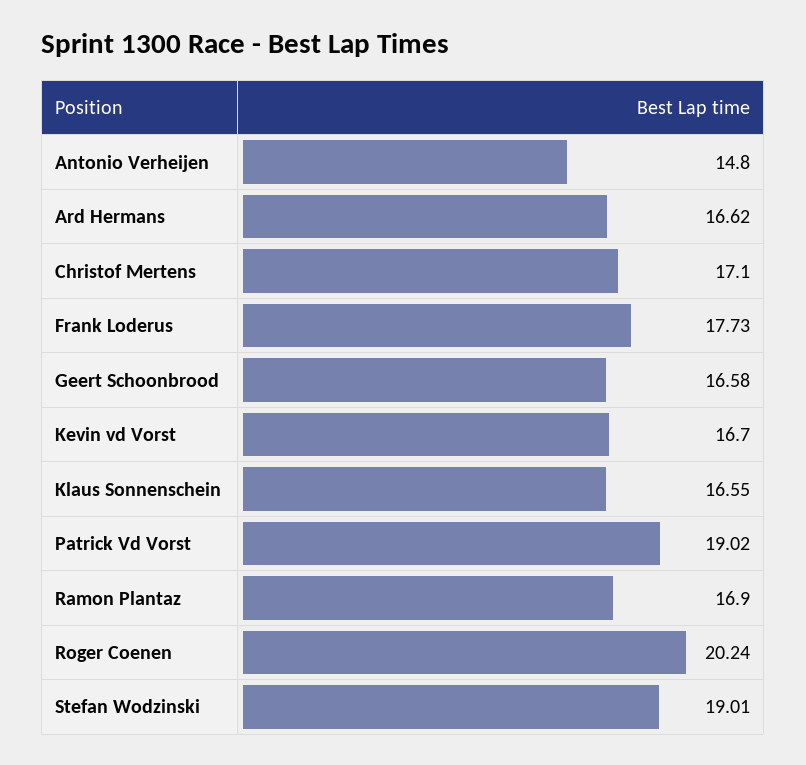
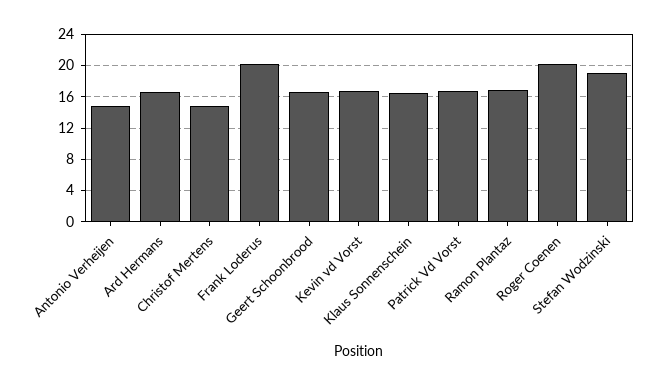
Christof Mertens: 17.1 -> 15
Frank Loderus: 17.73 -> 20
Patrick Vd Vorst: 19.02 -> 17

